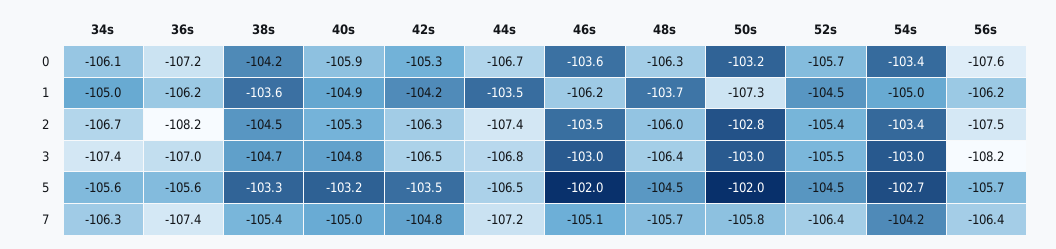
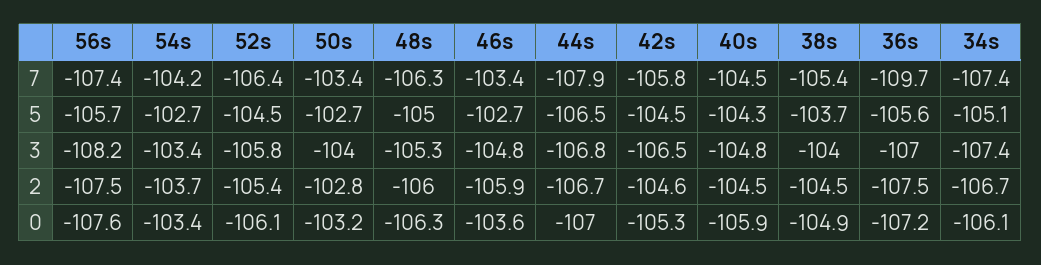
38s, 0: -104.2 -> -104.9
44s, 0: -106.7 -> -107
52s, 0: -105.7 -> -106.1
34s, 1: -105 -> none
36s, 1: -106.2 -> none
38s, 1: -103.6 -> none
40s, 1: -104.9 -> none
42s, 1: -104.2 -> none
44s, 1: -103.5 -> none
46s, 1: -106.2 -> none
48s, 1: -103.7 -> none
50s, 1: -107.3 -> none
52s, 1: -104.5 -> none
54s, 1: -105 -> none
56s, 1: -106.2 -> none
36s, 2: -108.2 -> -107.5
40s, 2: -105.3 -> -104.5
42s, 2: -106.3 -> -104.6
44s, 2: -107.4 -> -106.7
46s, 2: -103.5 -> -105.9
54s, 2: -103.4 -> -103.7
38s, 3: -104.7 -> -104
46s, 3: -103 -> -104.8
48s, 3: -106.4 -> -105.3
50s, 3: -103 -> -104
52s, 3: -105.5 -> -105.8
54s, 3: -103 -> -103.4
34s, 5: -105.6 -> -105.1
38s, 5: -103.3 -> -103.7
40s, 5: -103.2 -> -104.3
42s, 5: -103.5 -> -104.5
46s, 5: -102 -> -102.7
48s, 5: -104.5 -> -105
50s, 5: -102 -> -102.7
34s, 7: -106.3 -> -107.4
36s, 7: -107.4 -> -109.7
40s, 7: -105 -> -104.5
42s, 7: -104.8 -> -105.8
44s, 7: -107.2 -> -107.9
46s, 7: -105.1 -> -103.4
48s, 7: -105.7 -> -106.3
50s, 7: -105.8 -> -103.4
56s, 7: -106.4 -> -107.4

